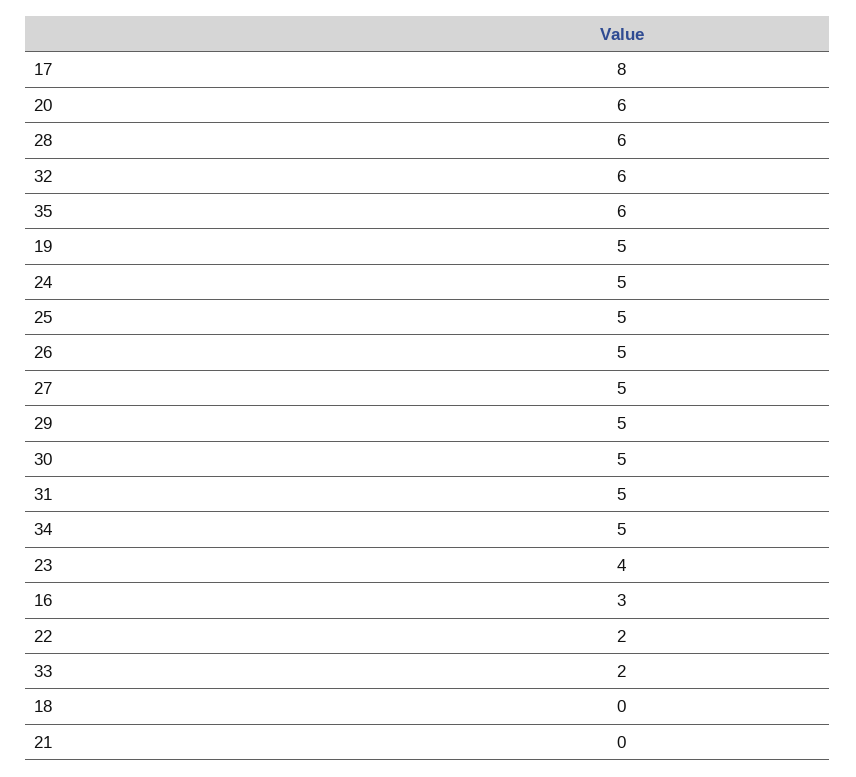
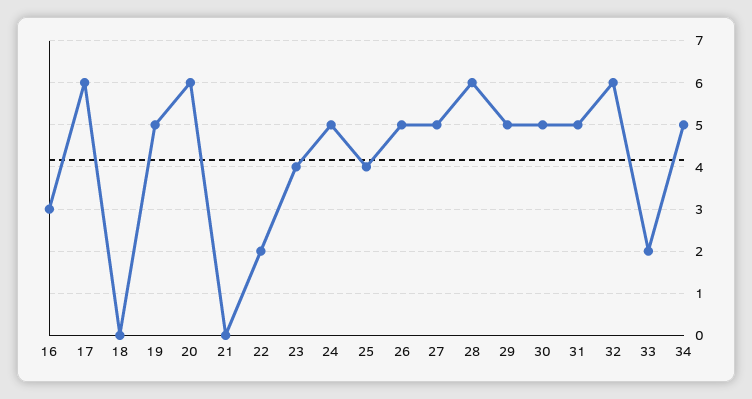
17: 8 -> 6
35: 6 -> none
25: 5 -> 4

